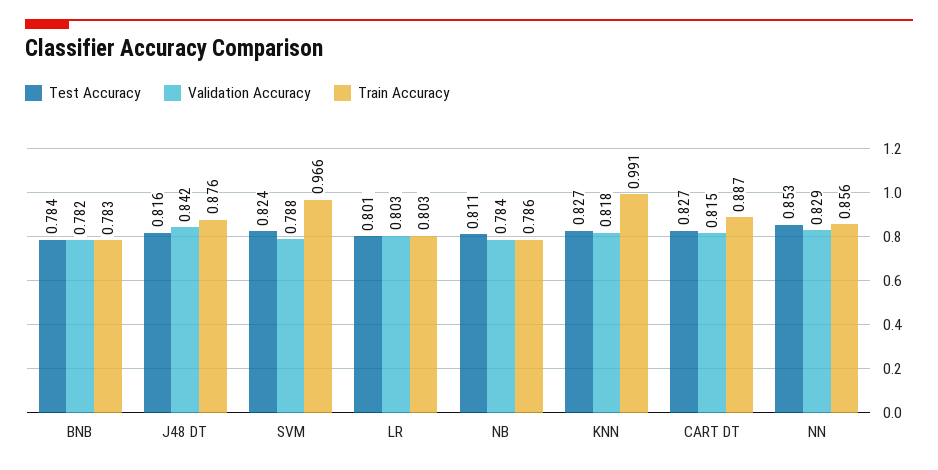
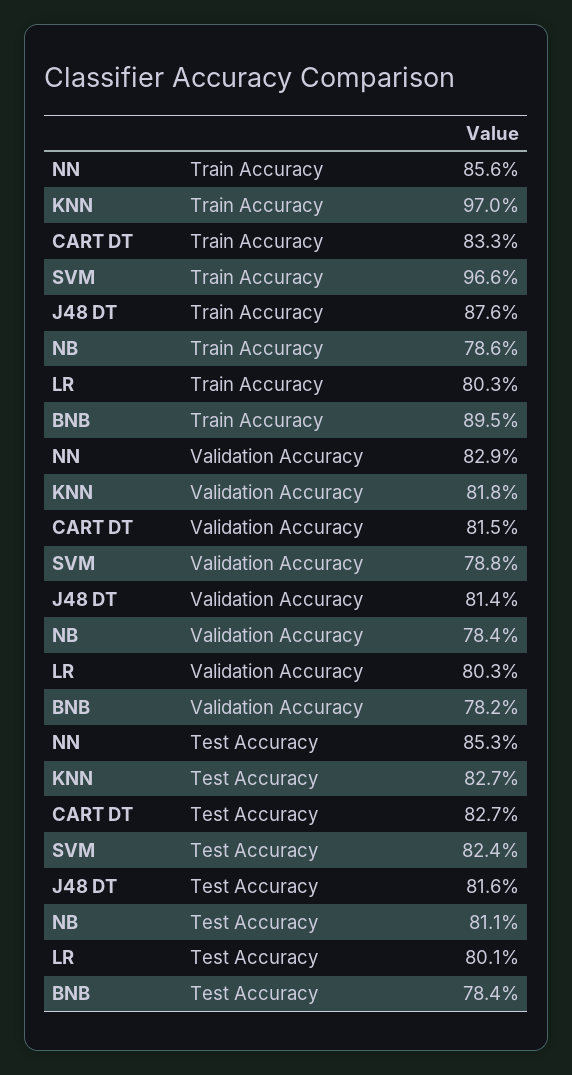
Train Accuracy, BNB: 0.783 -> 0.895
Validation Accuracy, J48 DT: 0.842 -> 0.814
Train Accuracy, KNN: 0.991 -> 0.97
Train Accuracy, CART DT: 0.887 -> 0.833

